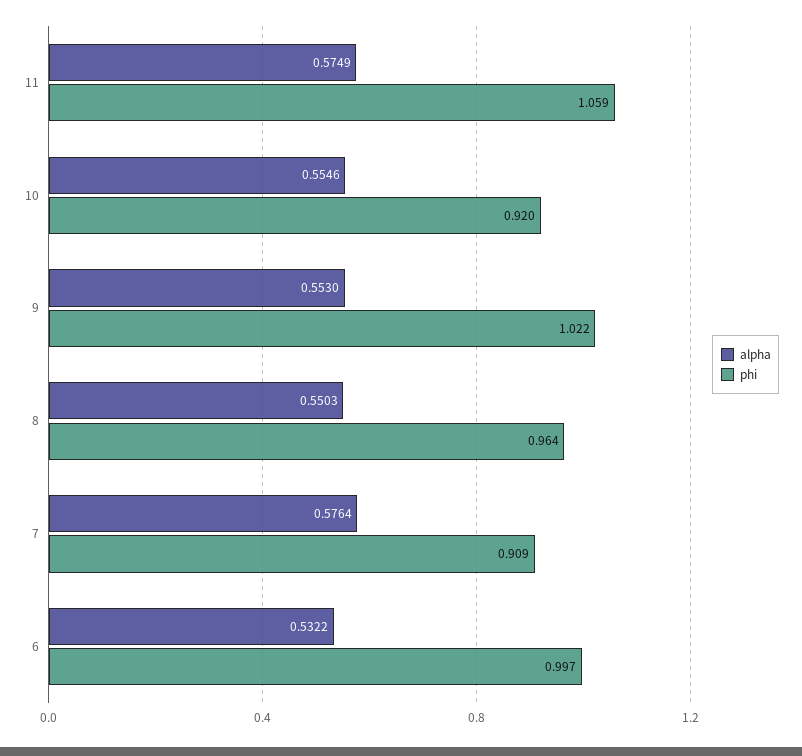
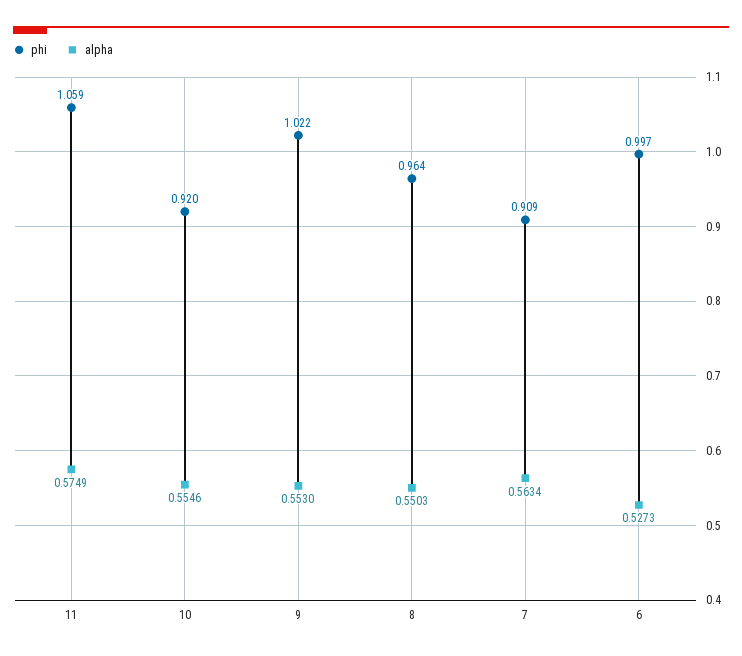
alpha, 7: 0.5764 -> 0.5634
alpha, 6: 0.5322 -> 0.5273

